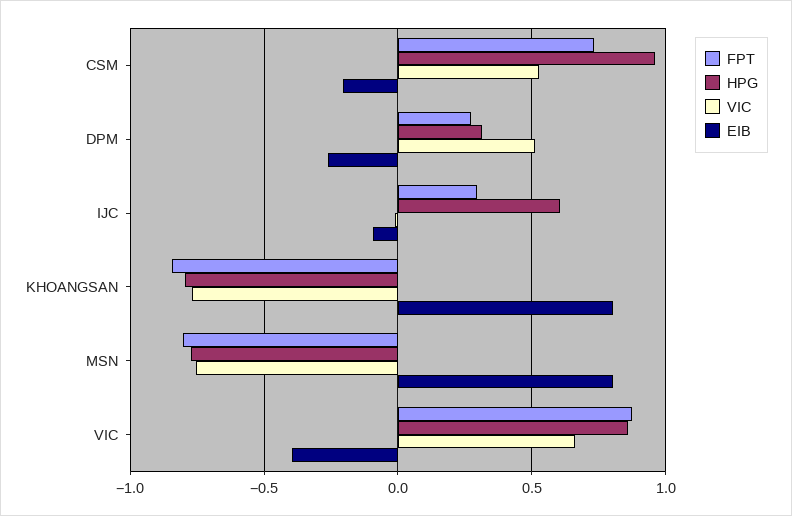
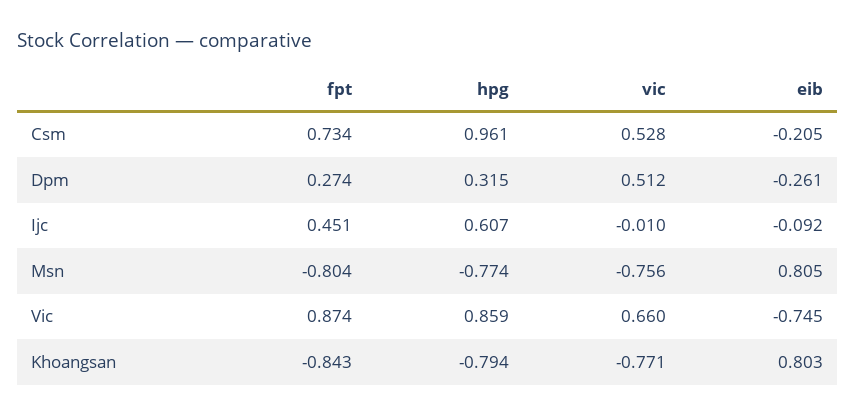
FPT, IJC: 0.3 -> 0.451
EIB, VIC: -0.4 -> -0.745

